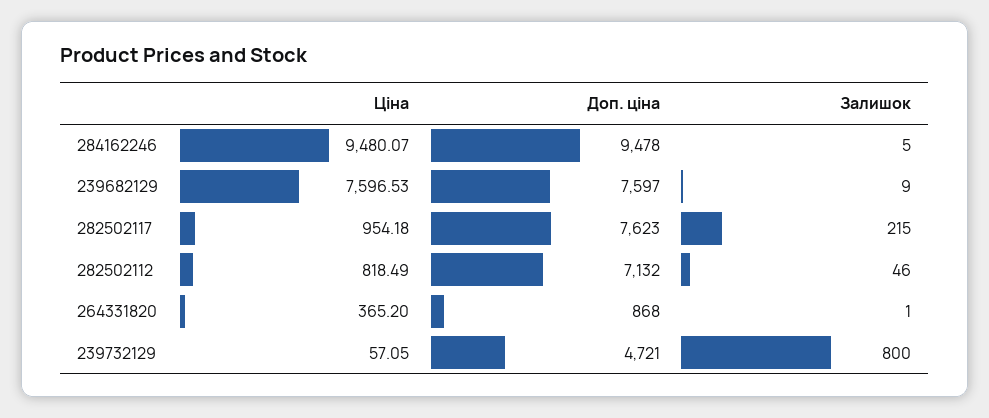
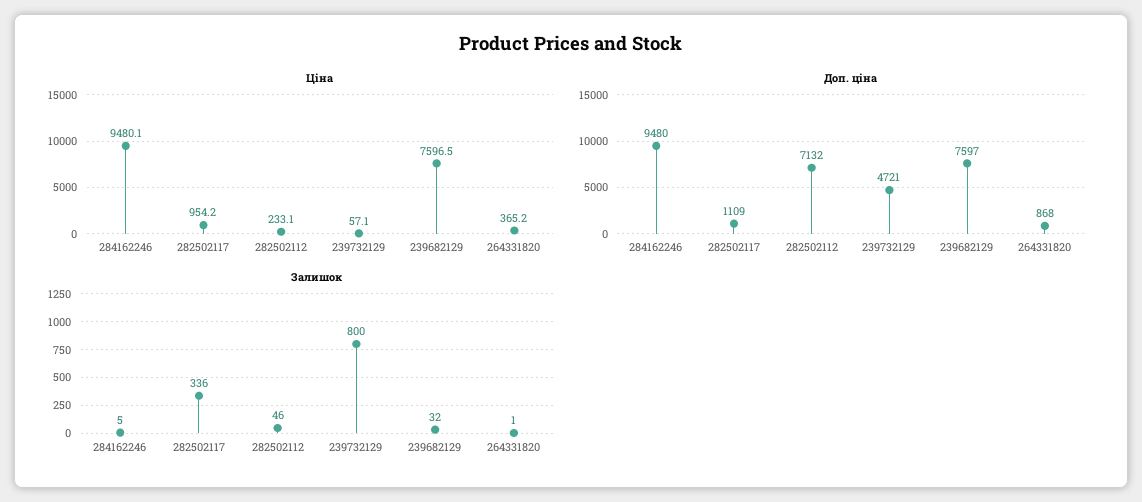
Доп. ціна, 284162246: 9478 -> 9480
Залишок, 239682129: 9 -> 32
Доп. ціна, 282502117: 7623 -> 1109
Залишок, 282502117: 215 -> 336
Ціна, 282502112: 818.49 -> 233.1

